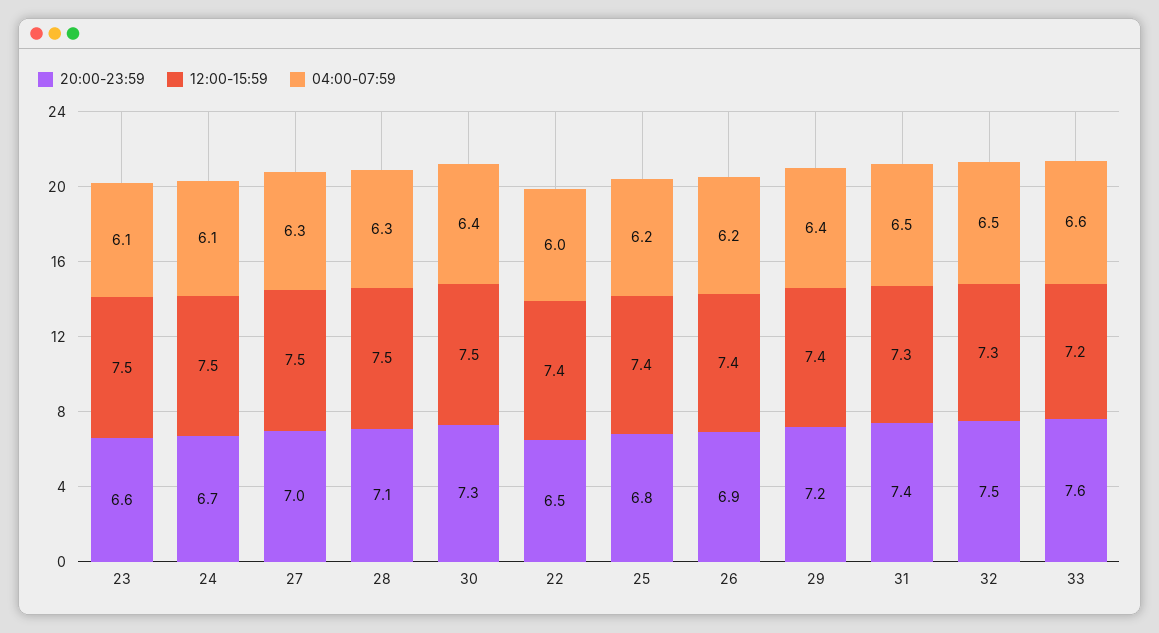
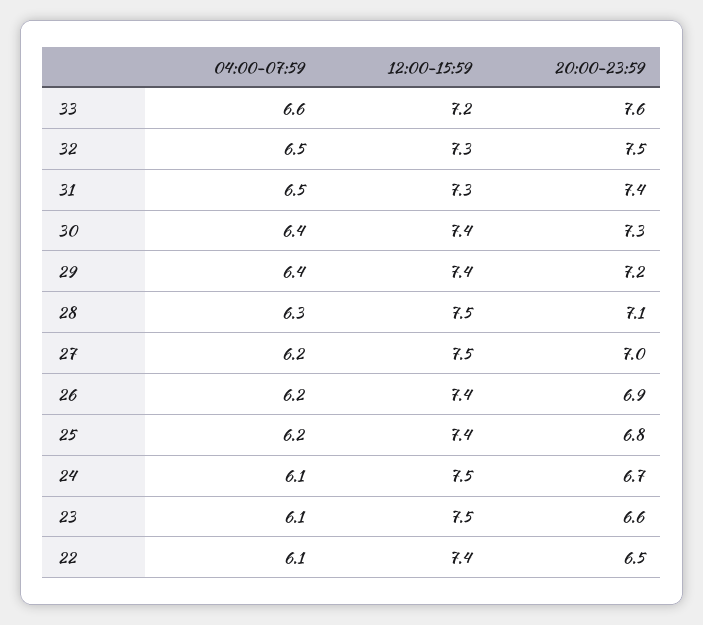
04:00-07:59, 27: 6.3 -> 6.2
12:00-15:59, 30: 7.5 -> 7.4
04:00-07:59, 22: 6 -> 6.1

